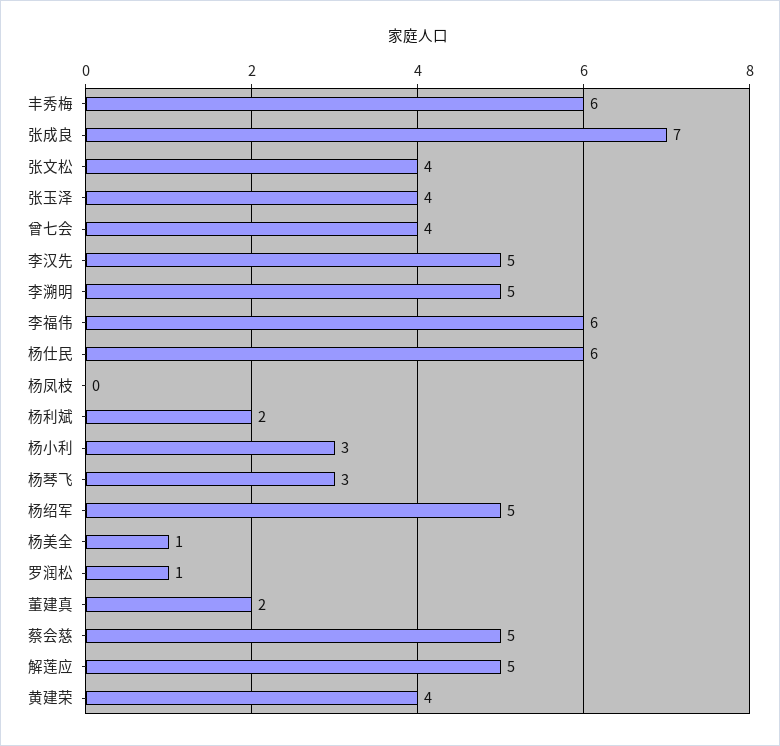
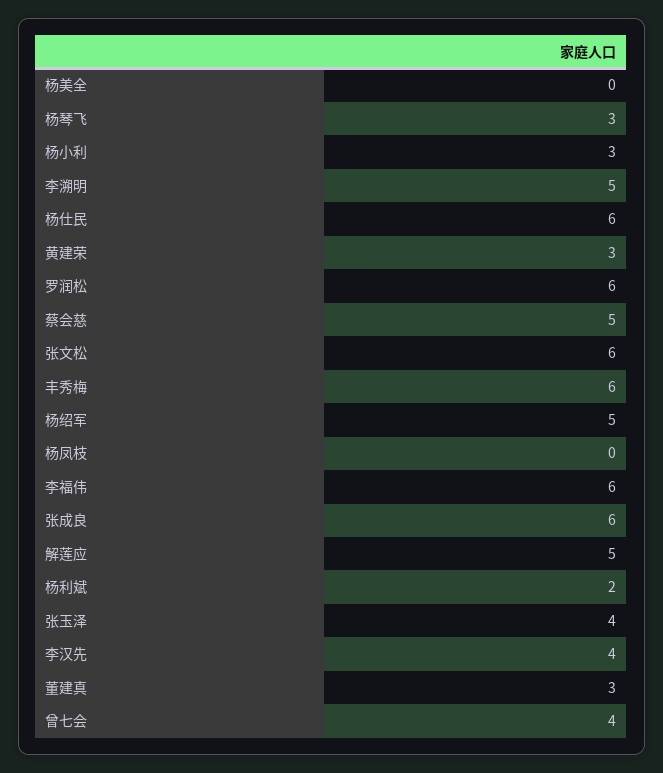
张成良: 7 -> 6
张文松: 4 -> 6
李汉先: 5 -> 4
杨美全: 1 -> 0
罗润松: 1 -> 6
董建真: 2 -> 3
黄建荣: 4 -> 3

